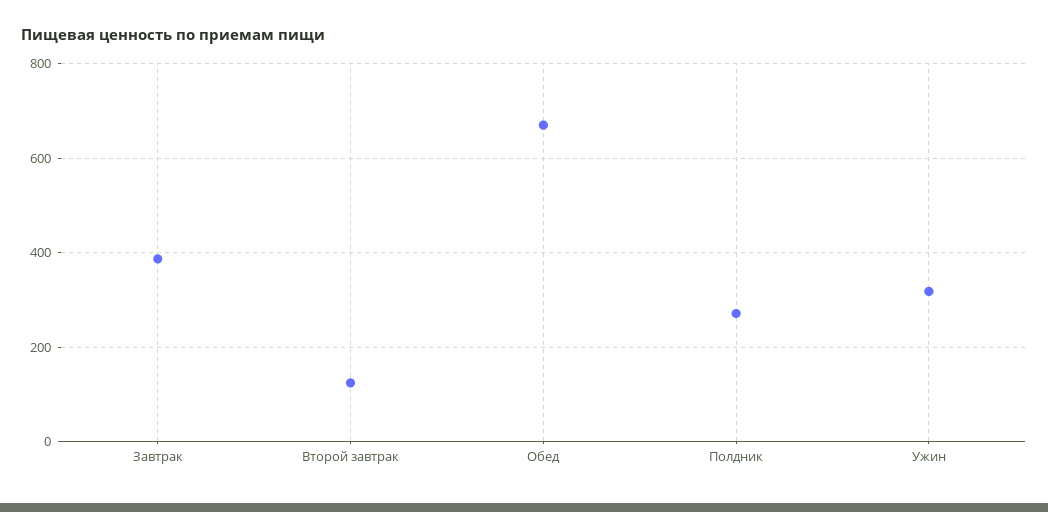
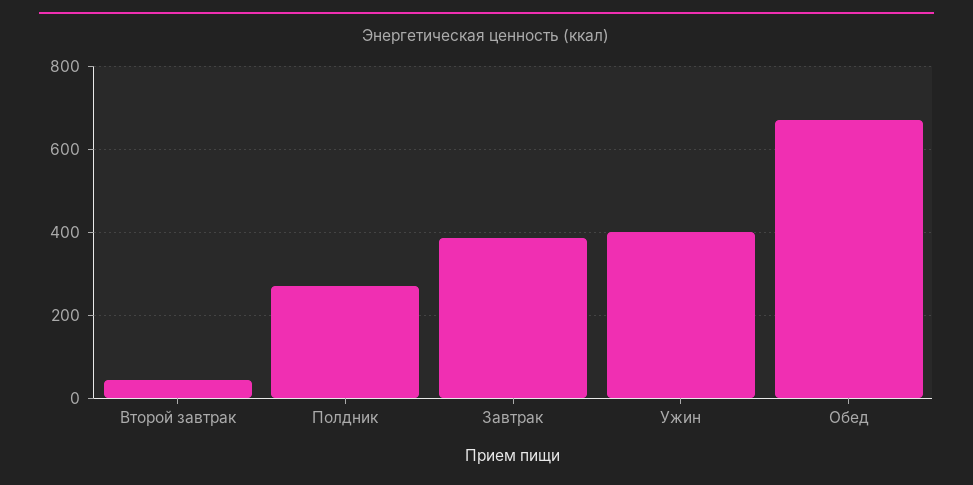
Второй завтрак: 120 -> 40
Ужин: 320 -> 400

